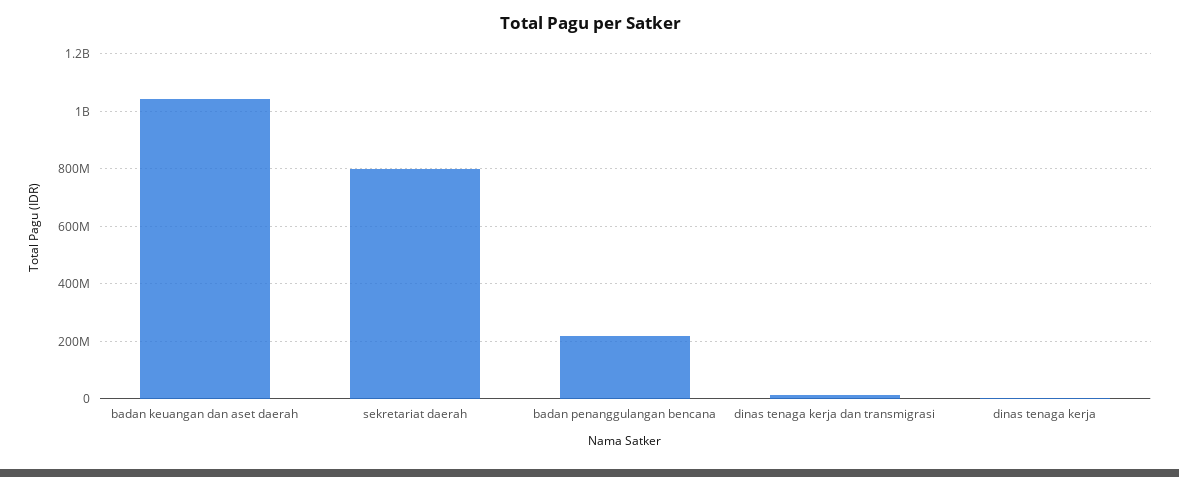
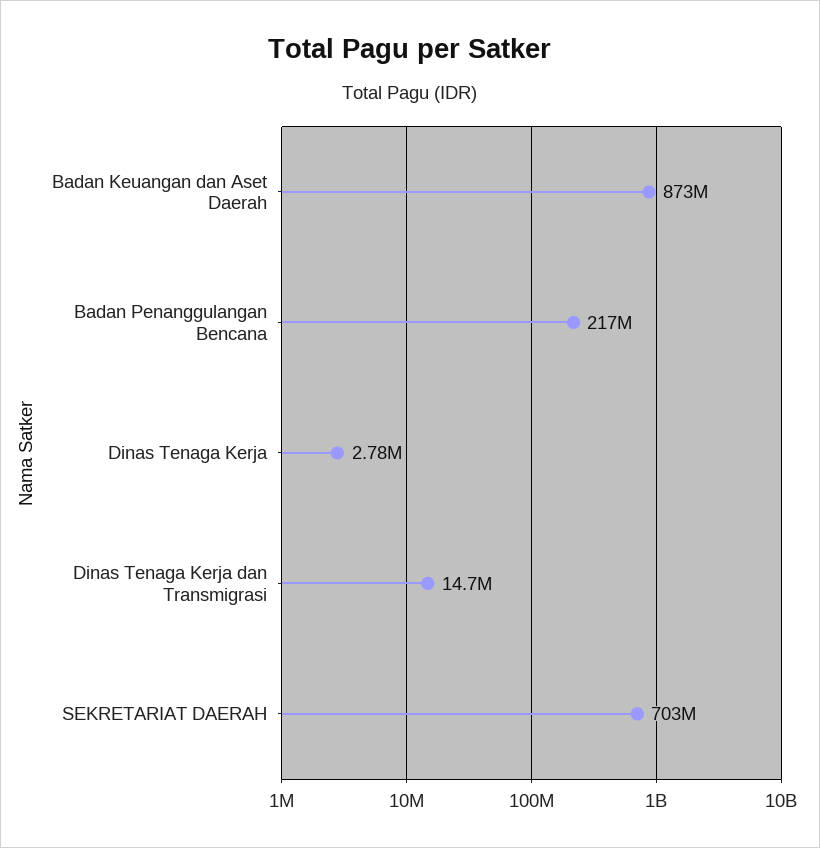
badan keuangan dan aset daerah: 1050000000 -> 873000000
sekretariat daerah: 800000000 -> 703000000

